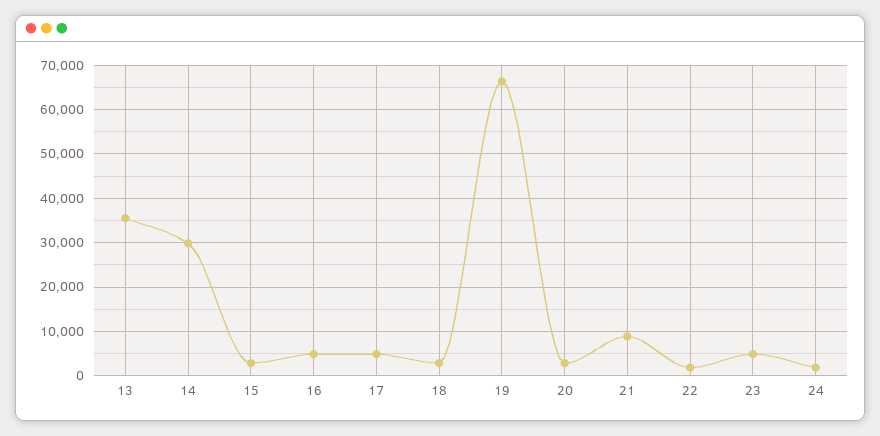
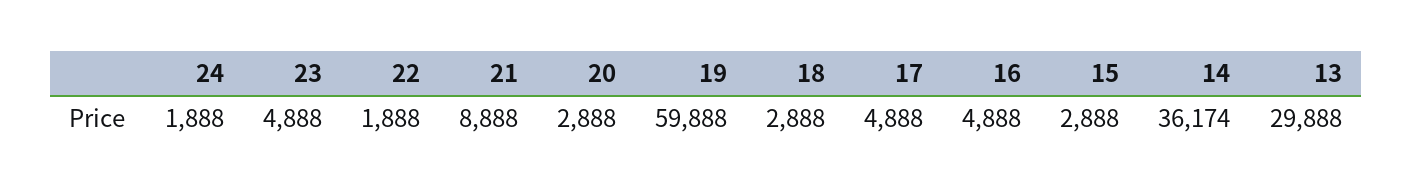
13: 36000 -> 29888
14: 30000 -> 36174
19: 66000 -> 59888

